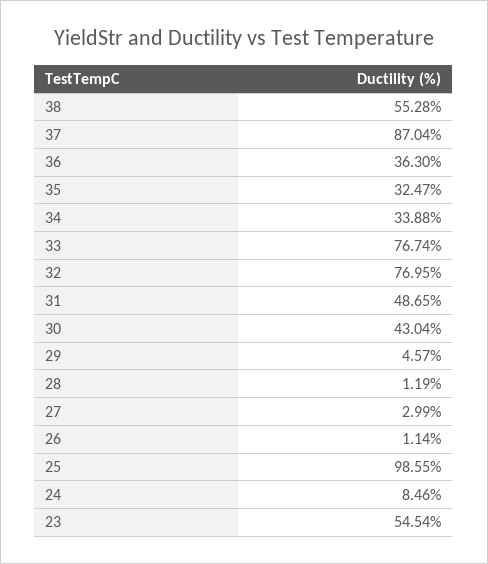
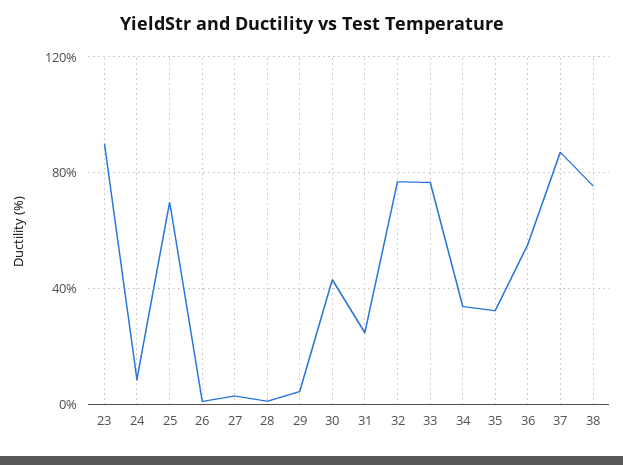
38: 55.28 -> 75
36: 36.3 -> 55
31: 48.65 -> 25
25: 98.55 -> 70
23: 54.54 -> 90

